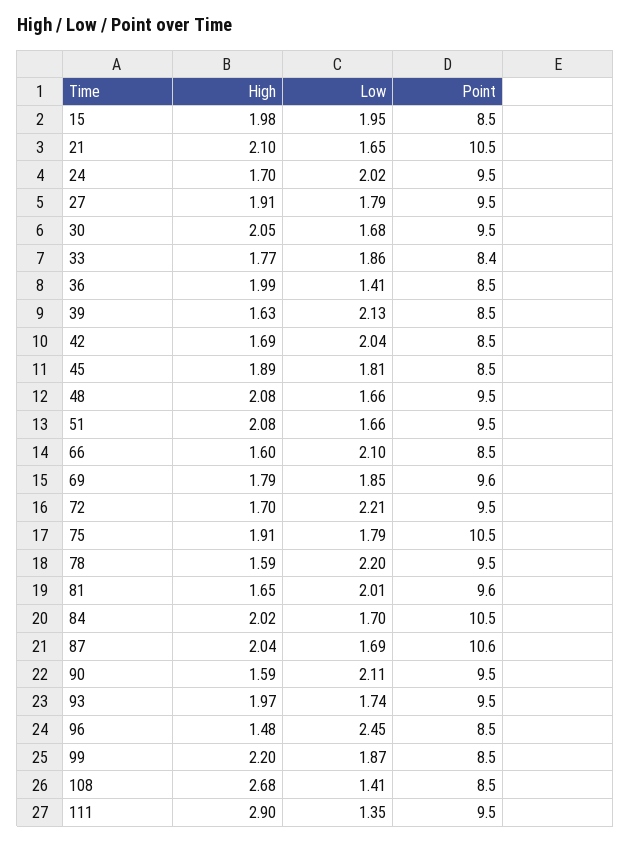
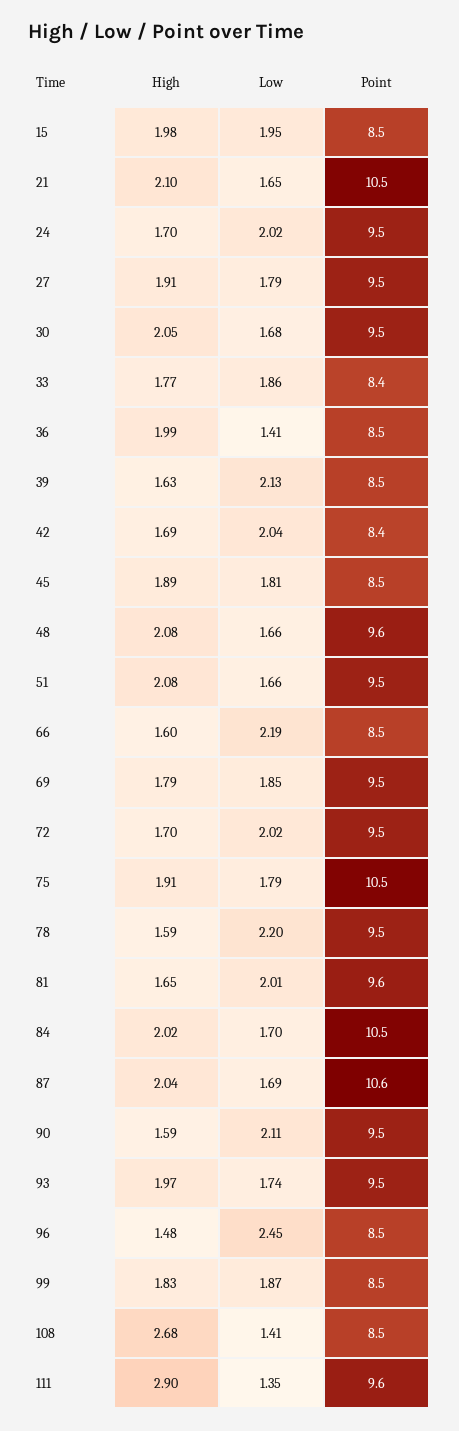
Point, 42: 8.5 -> 8.4
Point, 48: 9.5 -> 9.6
Low, 66: 2.1 -> 2.19
Point, 69: 9.6 -> 9.5
Low, 72: 2.21 -> 2.02
High, 99: 2.2 -> 1.83
Point, 111: 9.5 -> 9.6

